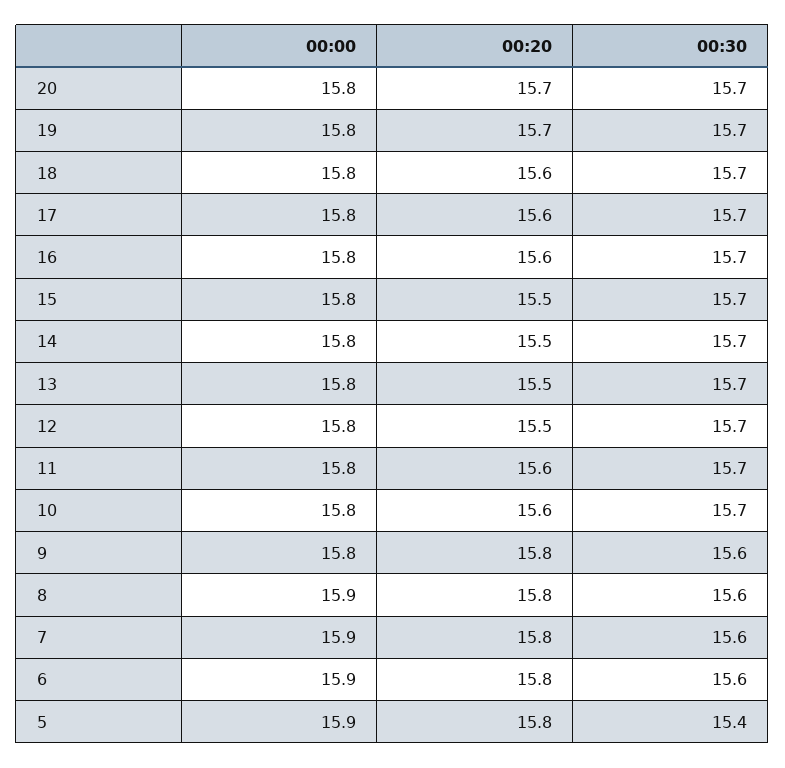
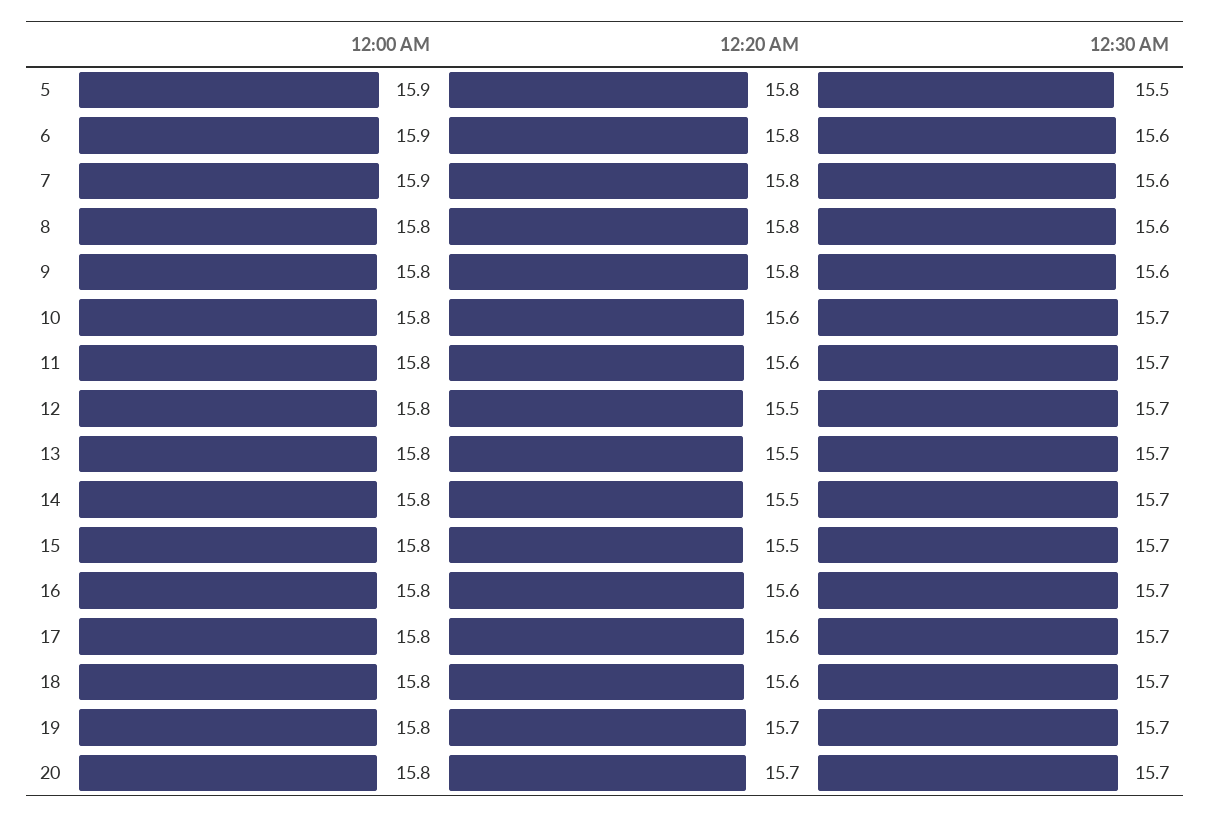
00:00, 8: 15.9 -> 15.8
00:30, 5: 15.4 -> 15.5

